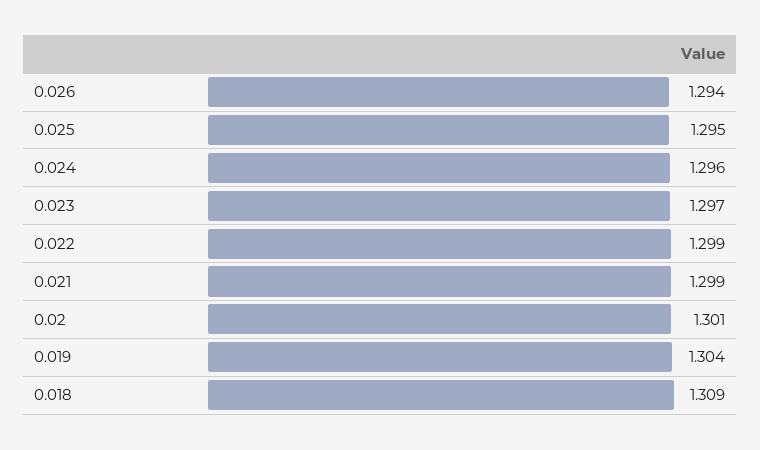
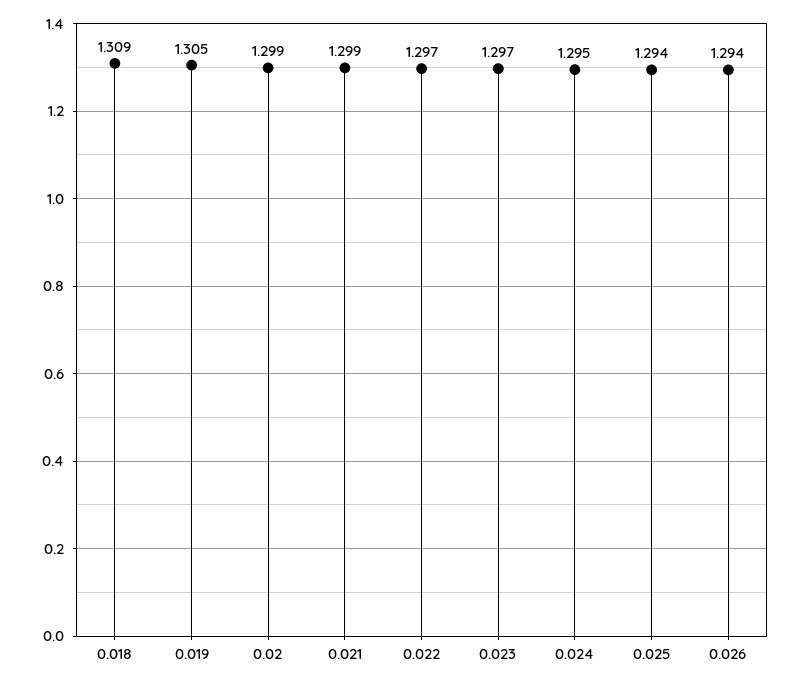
0.025: 1.295 -> 1.294
0.024: 1.296 -> 1.295
0.022: 1.299 -> 1.297
0.02: 1.301 -> 1.299
0.019: 1.304 -> 1.305

